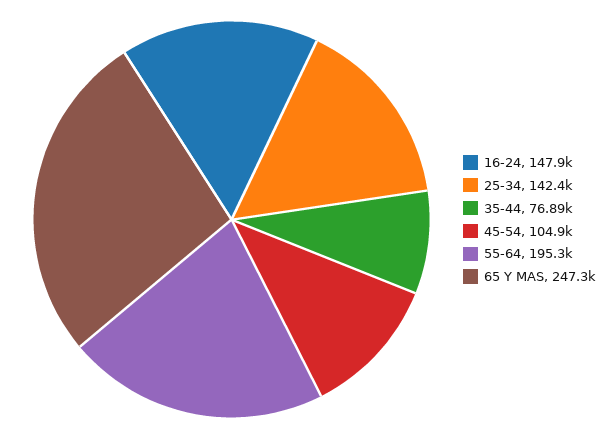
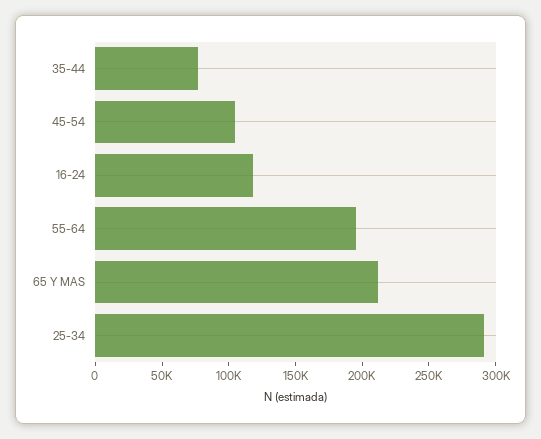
16-24: 147900 -> 120000
25-34: 142400 -> 290000
65 Y MAS: 247300 -> 210000

